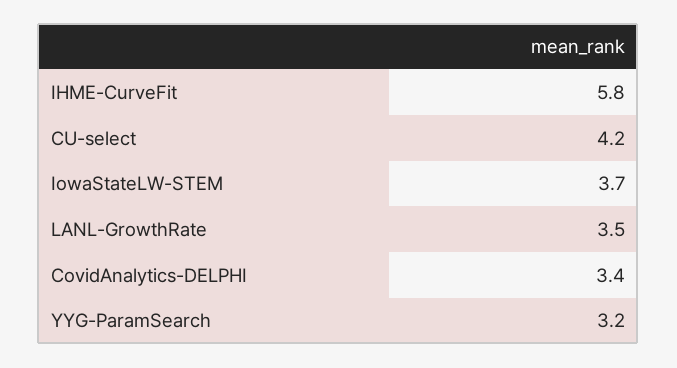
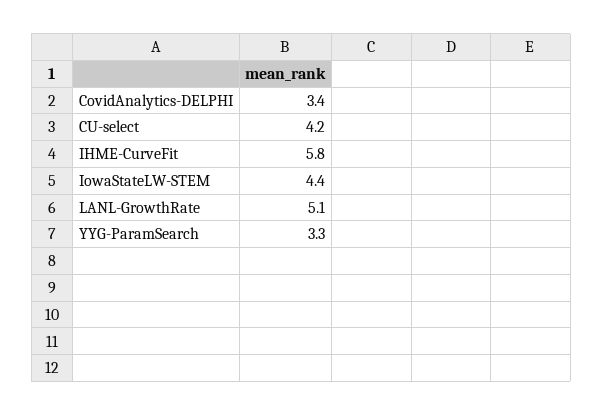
IowaStateLW-STEM: 3.7 -> 4.4
LANL-GrowthRate: 3.5 -> 5.1
YYG-ParamSearch: 3.2 -> 3.3

